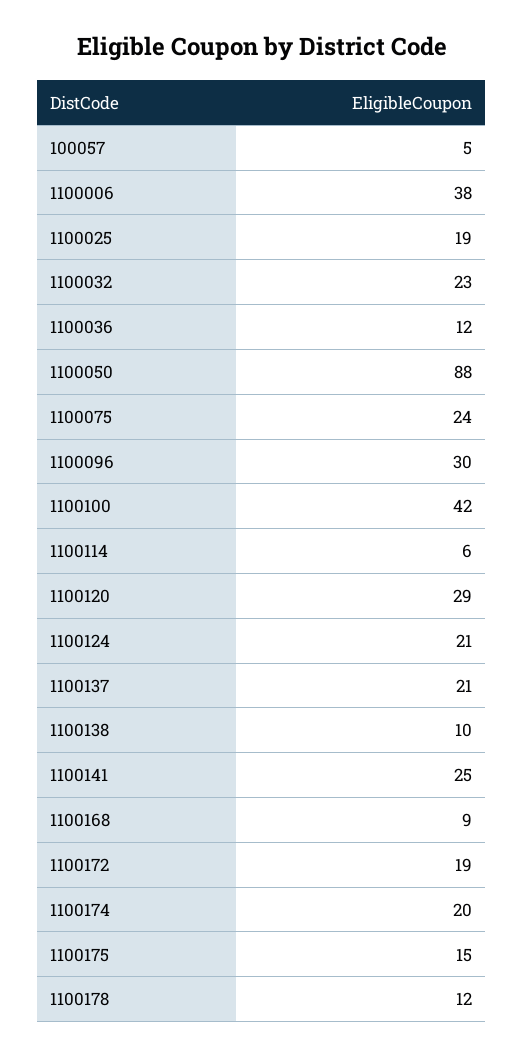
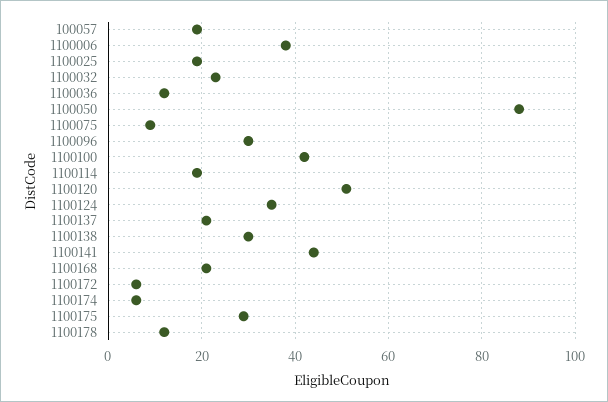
100057: 5 -> 20
1100075: 24 -> 10
1100114: 6 -> 20
1100120: 29 -> 50
1100124: 21 -> 35
1100138: 10 -> 30
1100141: 25 -> 45
1100168: 9 -> 20
1100172: 19 -> 5
1100174: 20 -> 5
1100175: 15 -> 30

